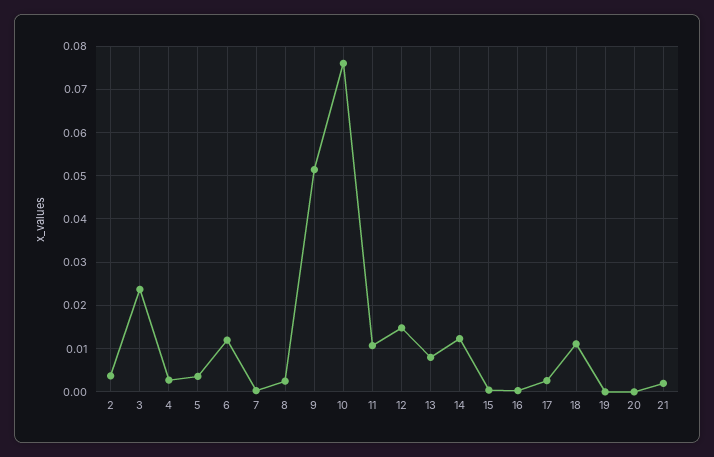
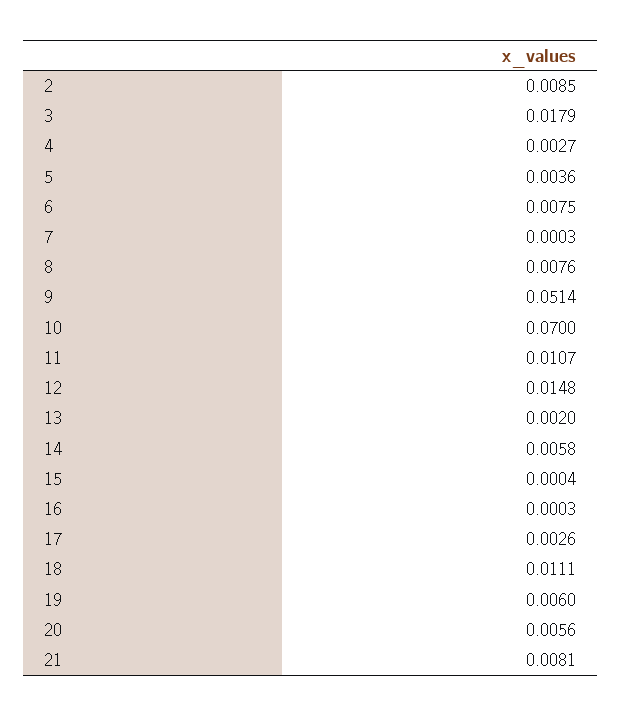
2: 0.004 -> 0.0085
3: 0.024 -> 0.0179
6: 0.012 -> 0.0075
8: 0.002 -> 0.0076
10: 0.076 -> 0.07
13: 0.008 -> 0.002
14: 0.012 -> 0.0058
19: 0 -> 0.006
20: 0 -> 0.0056
21: 0.002 -> 0.0081

